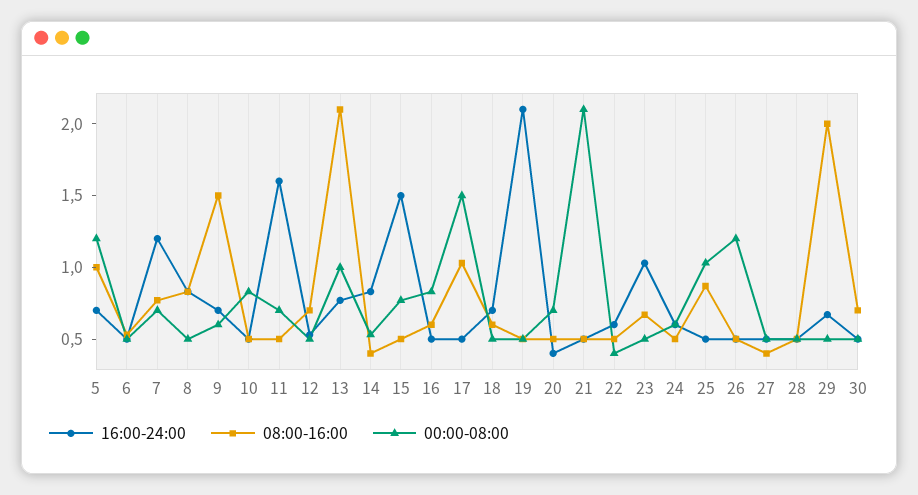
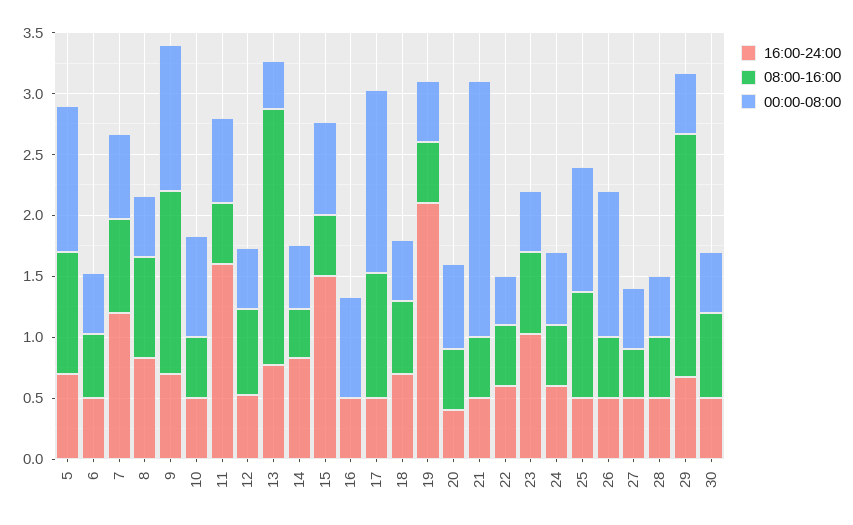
00:00-08:00, 9: 0.6 -> 1.2
00:00-08:00, 13: 1 -> 0.4
08:00-16:00, 16: 0.6 -> 0

